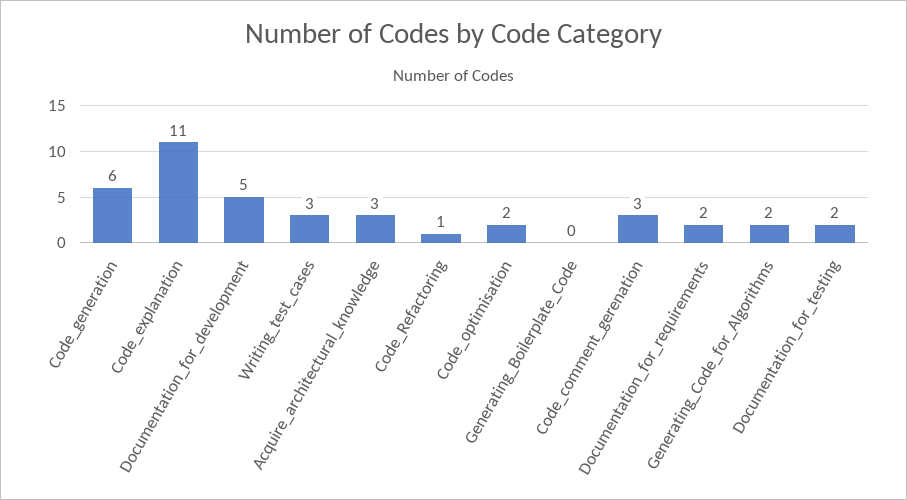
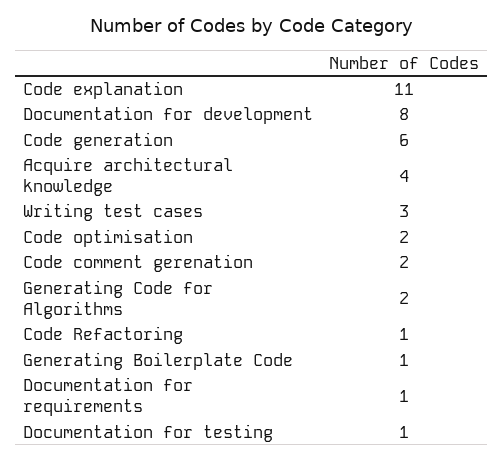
Documentation_for_development: 5 -> 8
Acquire_architectural_knowledge: 3 -> 4
Generating_Boilerplate_Code: 0 -> 1
Code_comment_gerenation: 3 -> 2
Documentation_for_requirements: 2 -> 1
Documentation_for_testing: 2 -> 1

